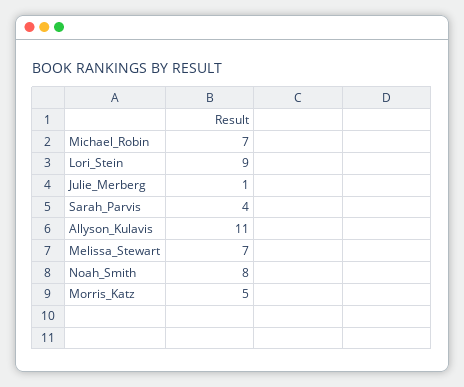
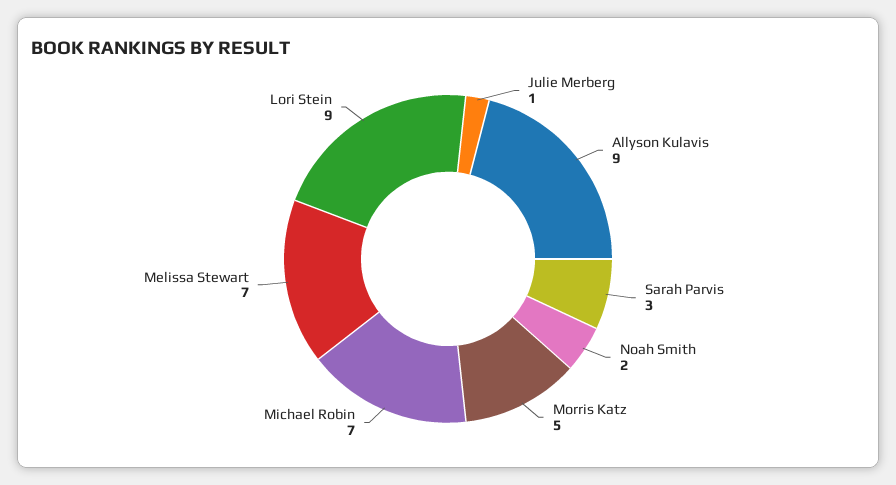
Sarah_Parvis: 4 -> 3
Allyson_Kulavis: 11 -> 9
Noah_Smith: 8 -> 2

